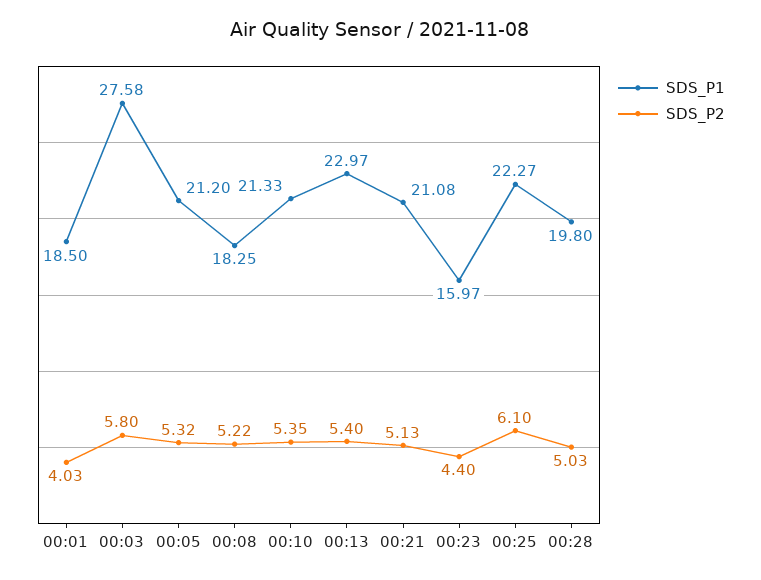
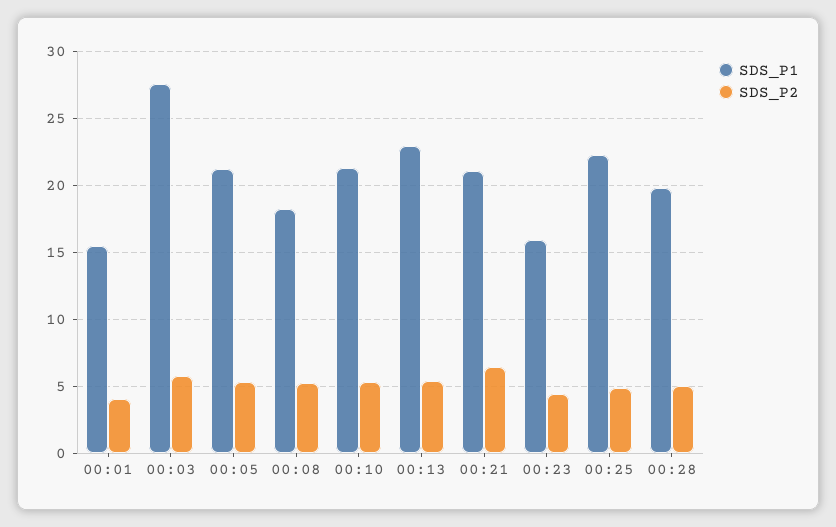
SDS_P1, 00:01: 18.5 -> 15.5
SDS_P2, 00:21: 5.13 -> 6.5
SDS_P2, 00:25: 6.1 -> 5

